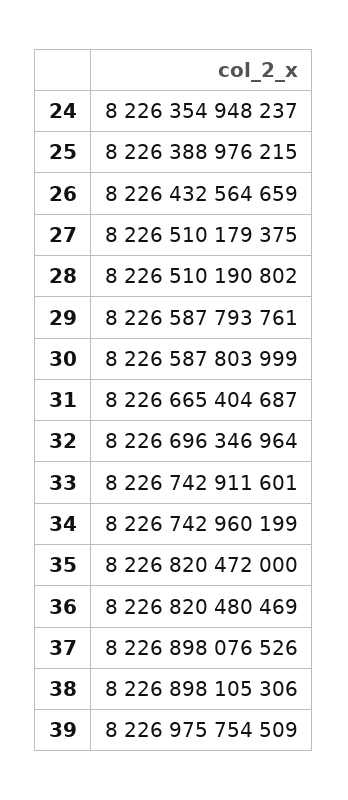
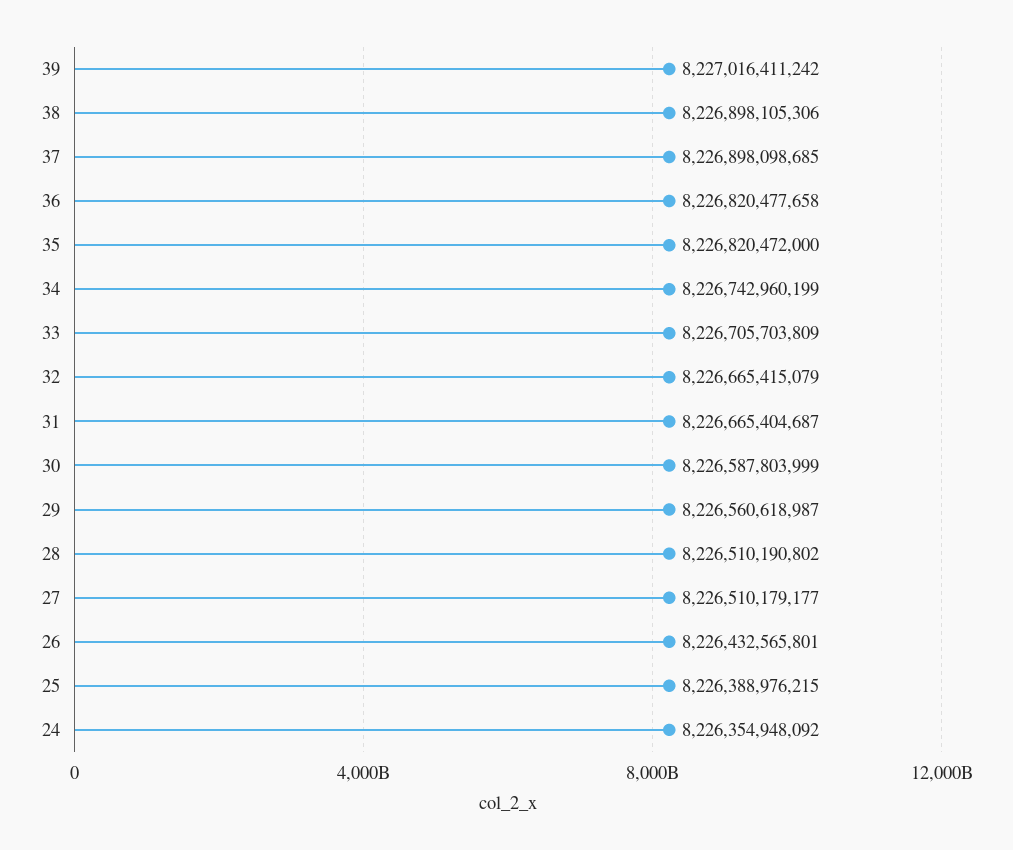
24: 8226354948237 -> 8226354948092
26: 8226432564659 -> 8226432565801
27: 8226510179375 -> 8226510179177
29: 8226587793761 -> 8226560618987
32: 8226696346964 -> 8226665415079
33: 8226742911601 -> 8226705703809
36: 8226820480469 -> 8226820477658
37: 8226898076526 -> 8226898098685
39: 8226975754509 -> 8227016411242

